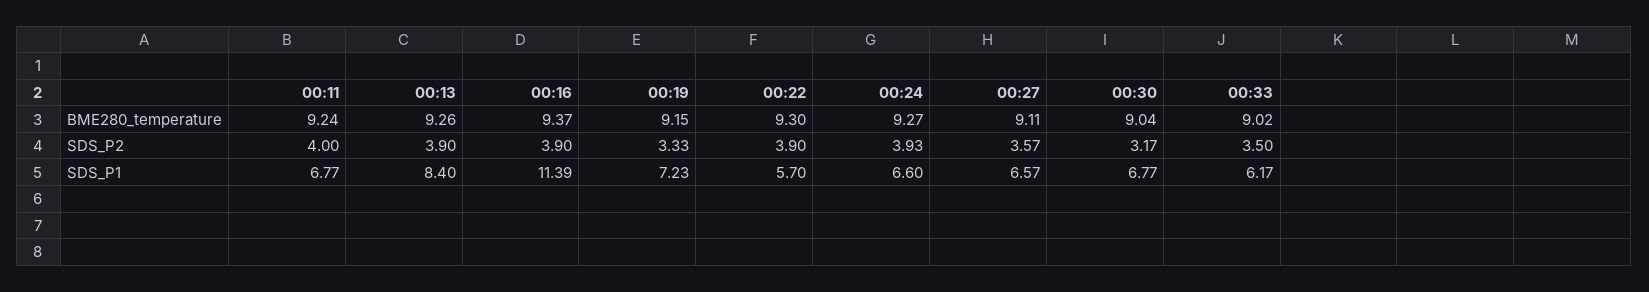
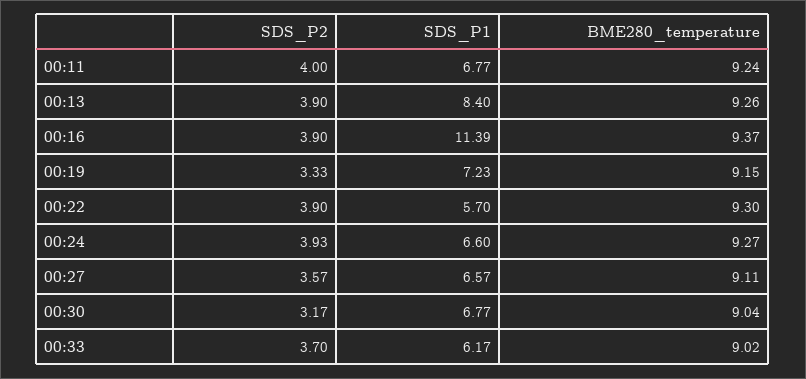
00:33, SDS_P2: 3.5 -> 3.7

